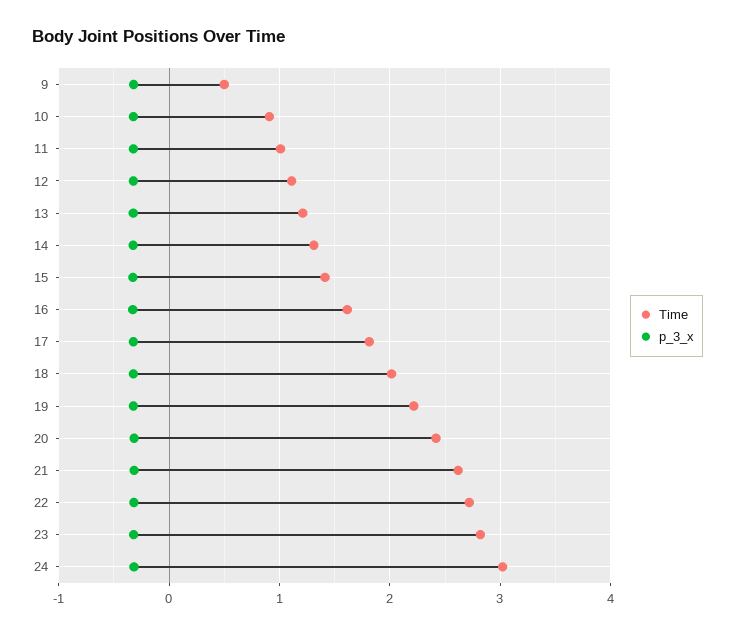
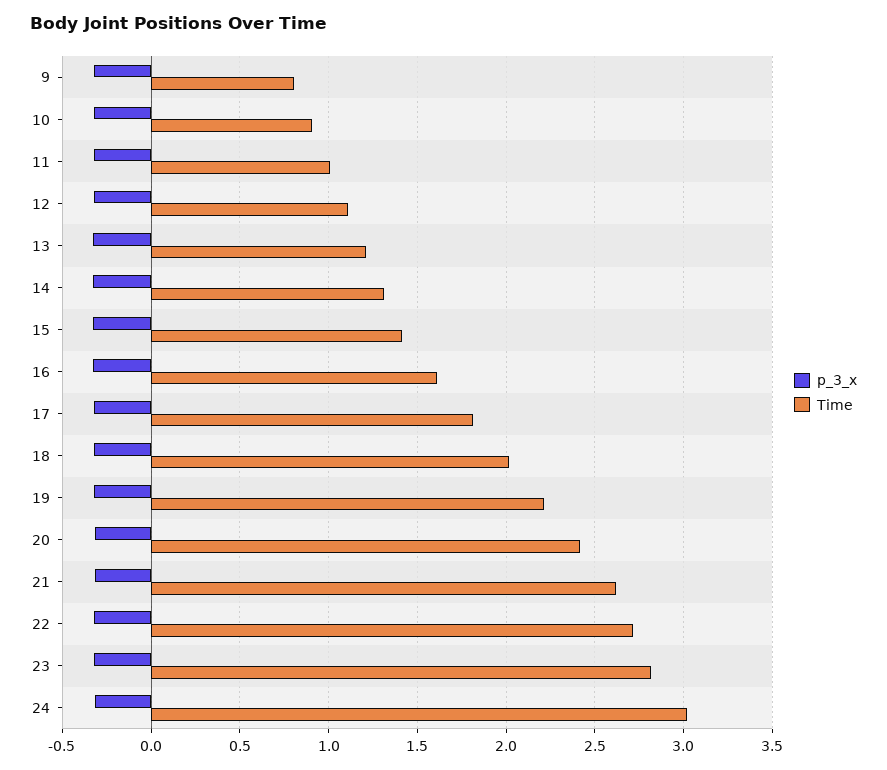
Time, 9: 0.5 -> 0.8

